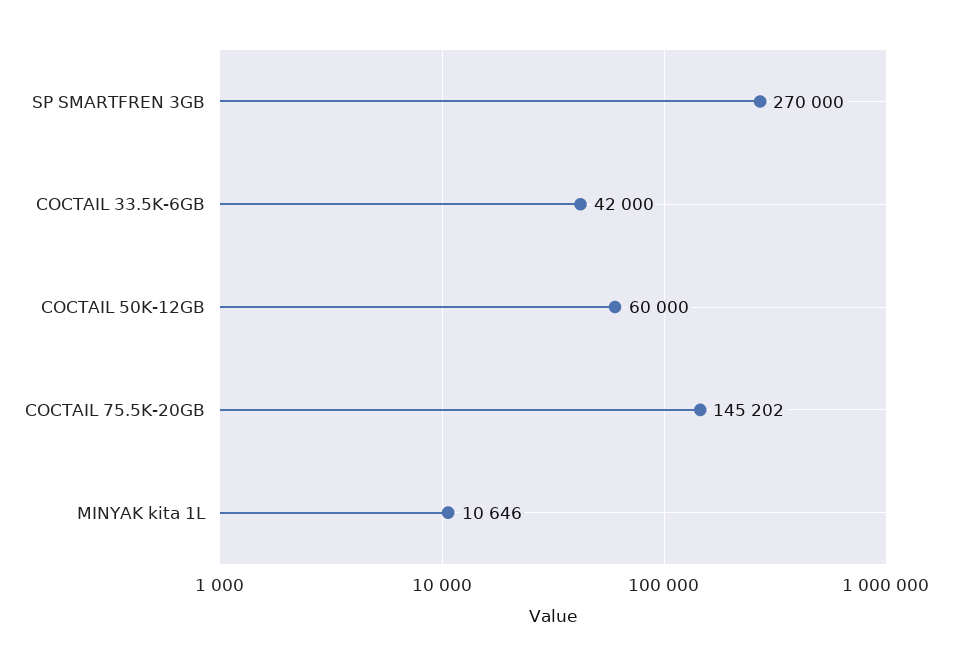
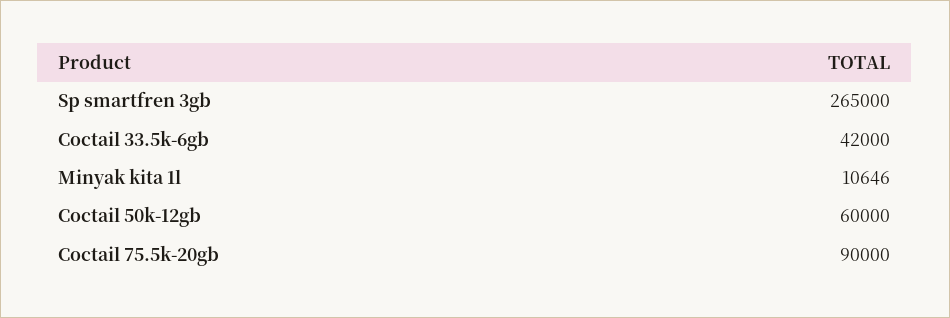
SP SMARTFREN 3GB: 270000 -> 265000
COCTAIL 75.5K-20GB: 145202 -> 90000

